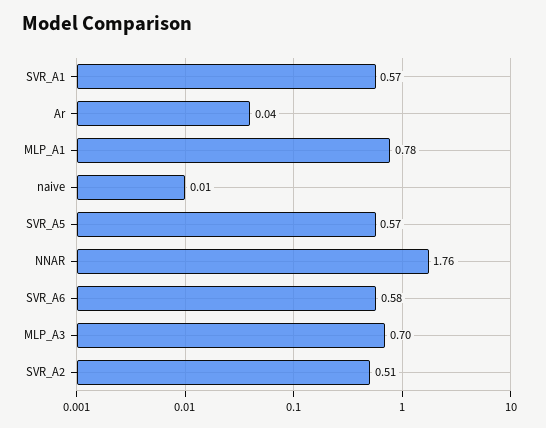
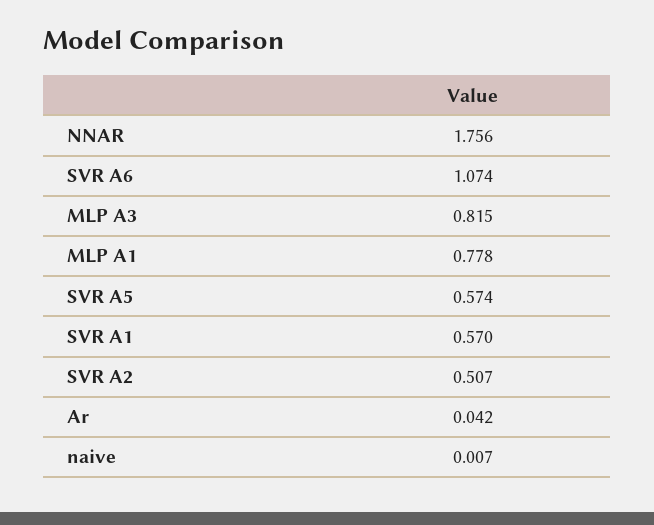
SVR_A6: 0.58 -> 1.074
MLP_A3: 0.7 -> 0.815

